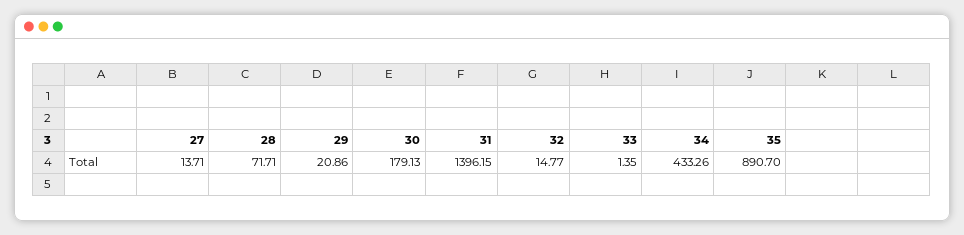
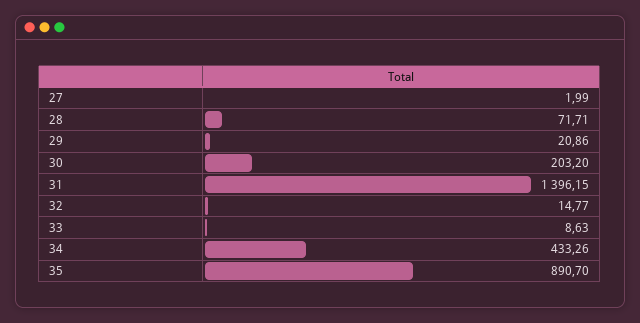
27: 13.71 -> 1.99
30: 179.13 -> 203.2
33: 1.35 -> 8.63

